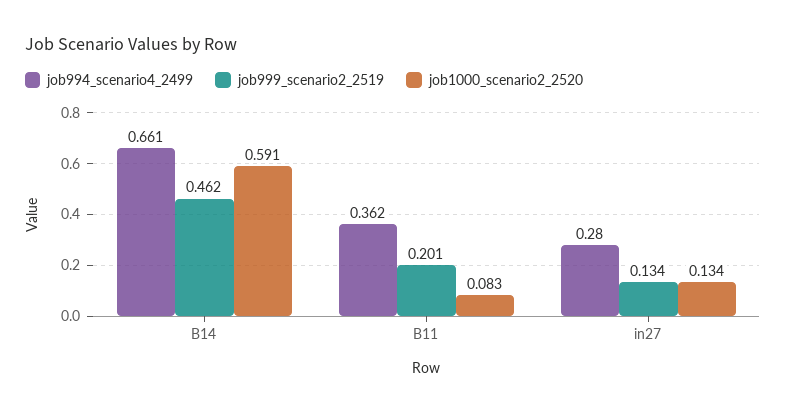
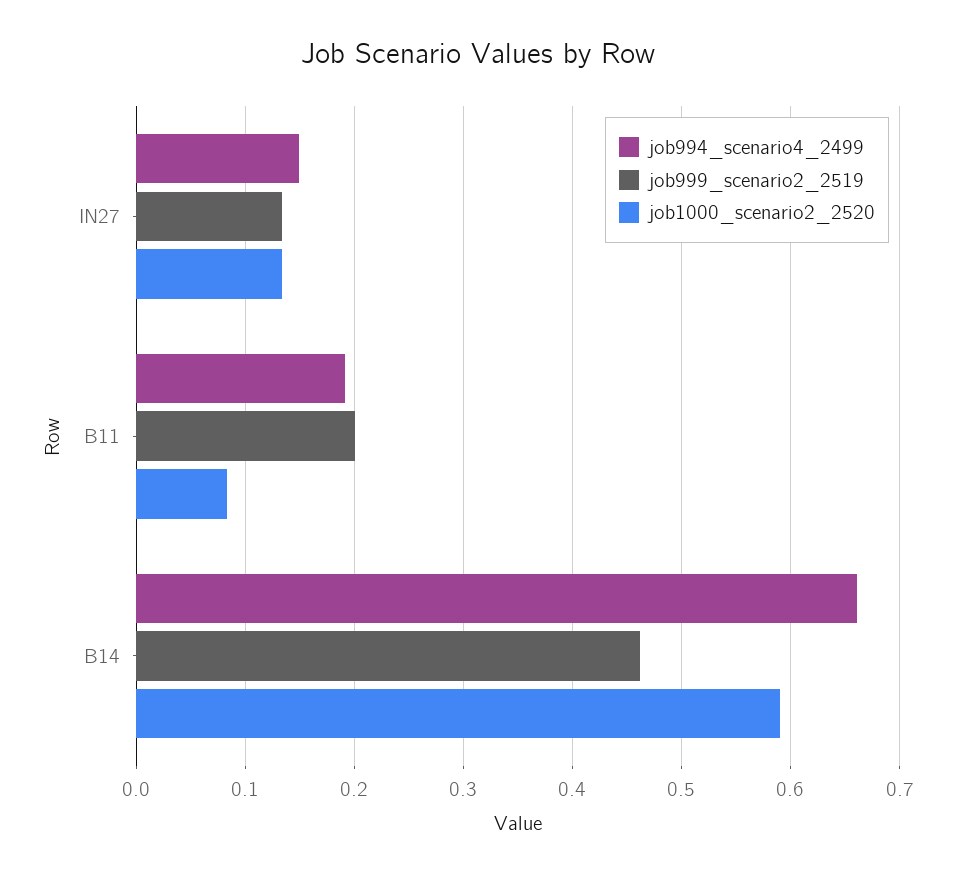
job994_scenario4_2499, B11: 0.362 -> 0.19
job994_scenario4_2499, in27: 0.28 -> 0.15

